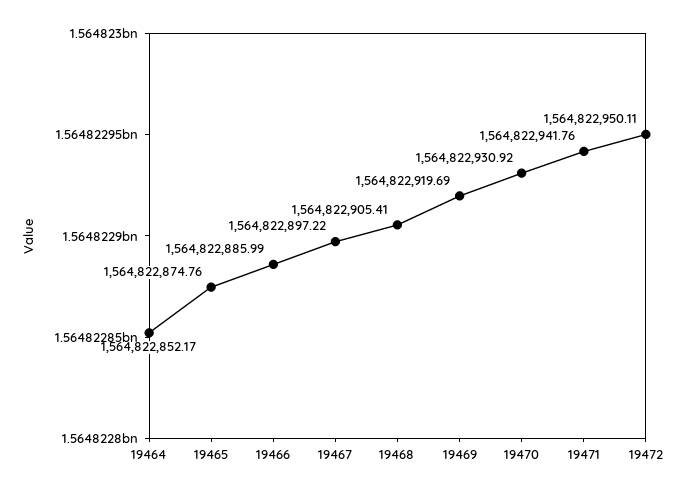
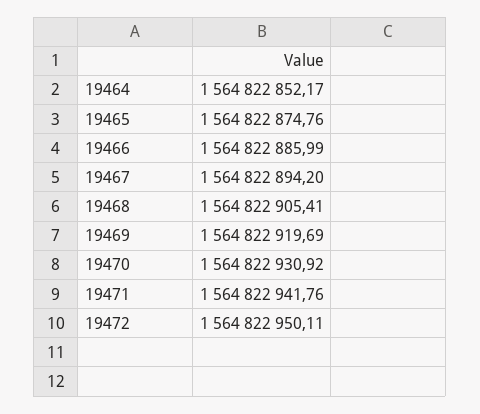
19467: 1564822897.22 -> 1564822894.2

